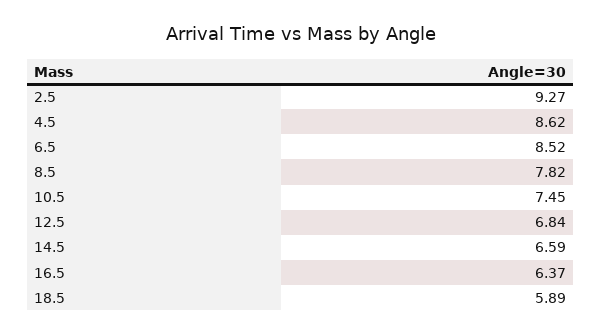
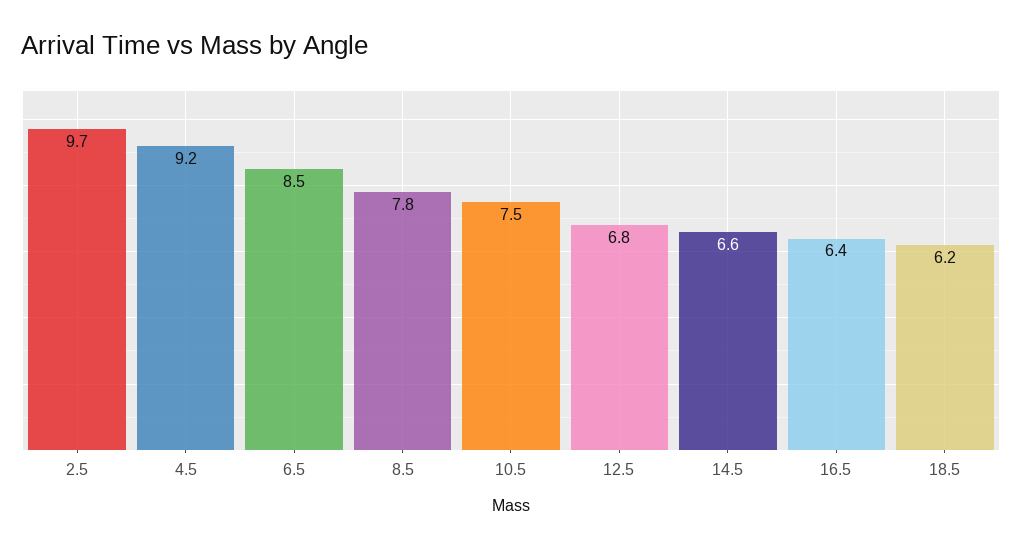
2.5: 9.27 -> 9.7
4.5: 8.62 -> 9.2
18.5: 5.89 -> 6.2

